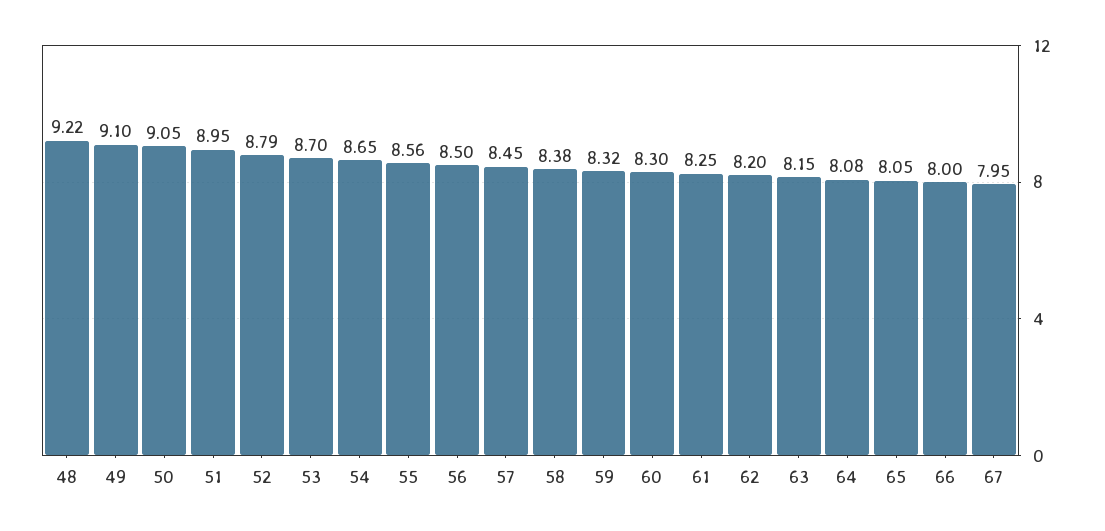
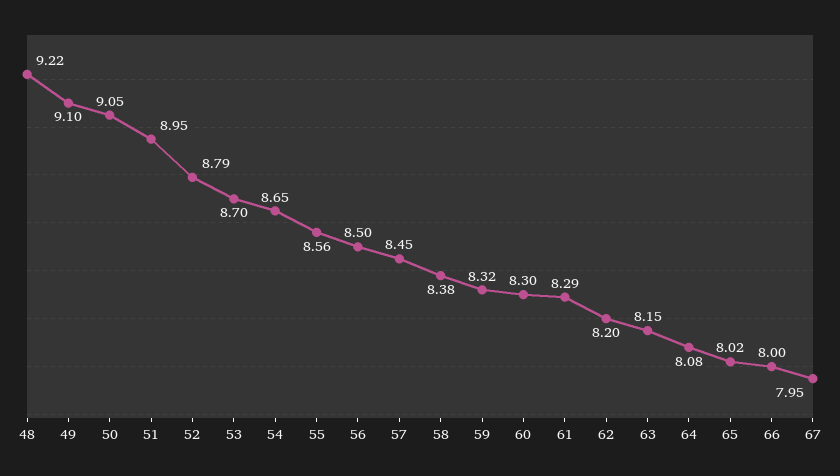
61: 8.25 -> 8.29
65: 8.05 -> 8.02

